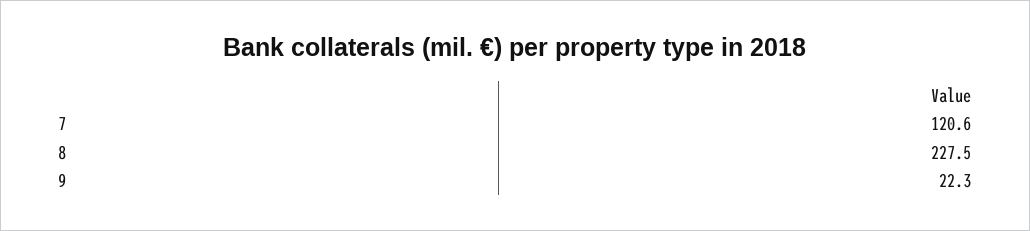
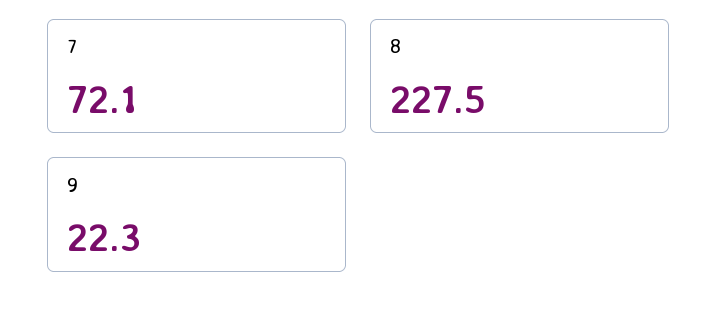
7: 120.6 -> 72.1

